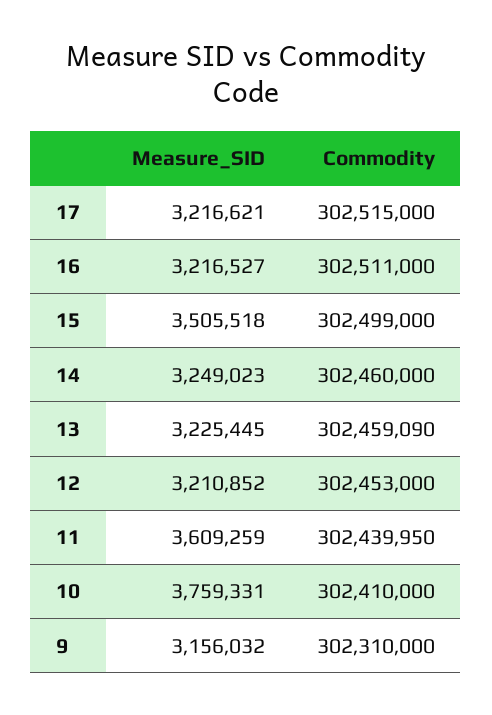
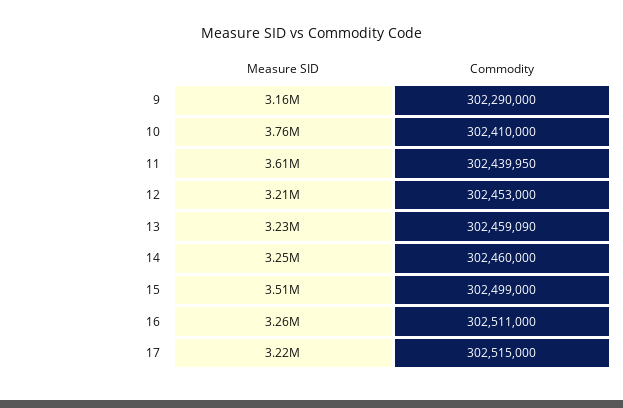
Measure_SID, 16: 3216527 -> 3260000
Commodity, 9: 302310000 -> 302290000

